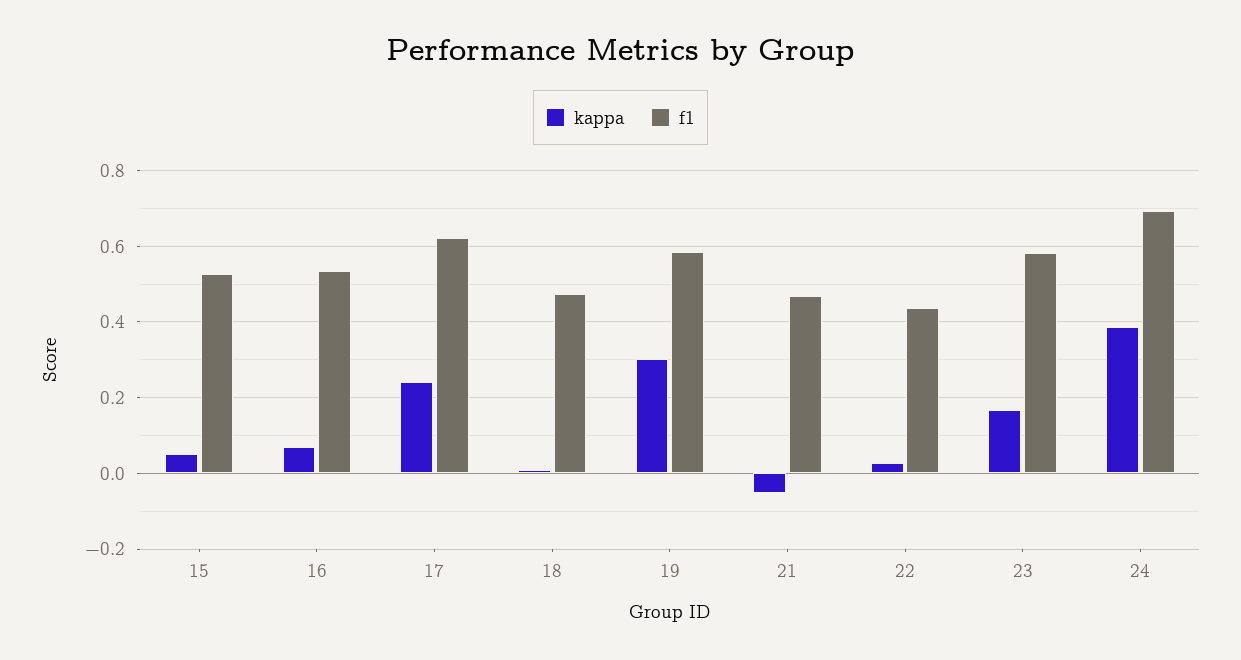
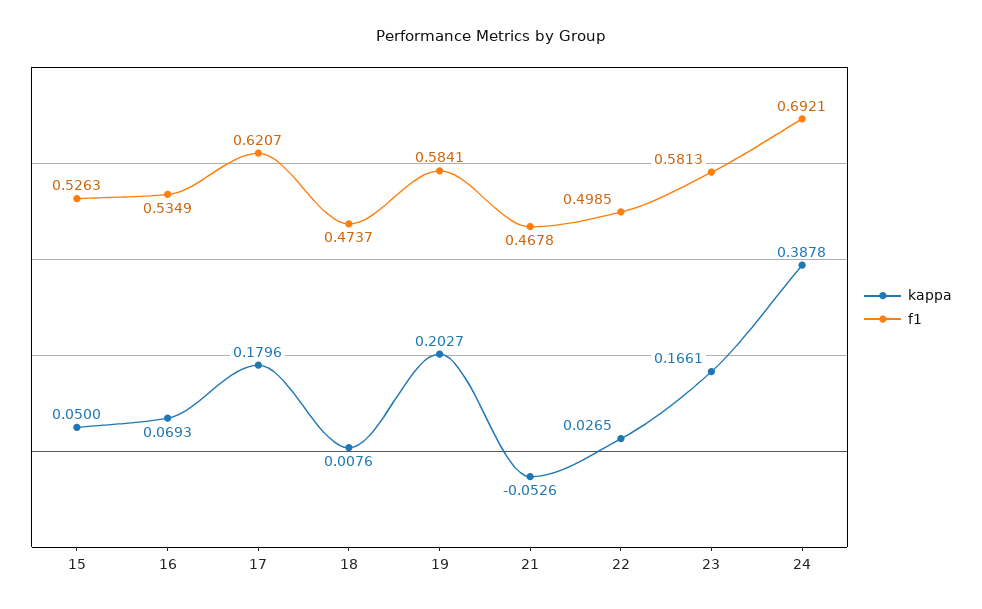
kappa, 17: 0.24 -> 0.1796
kappa, 19: 0.3 -> 0.2027
f1, 22: 0.44 -> 0.4985

